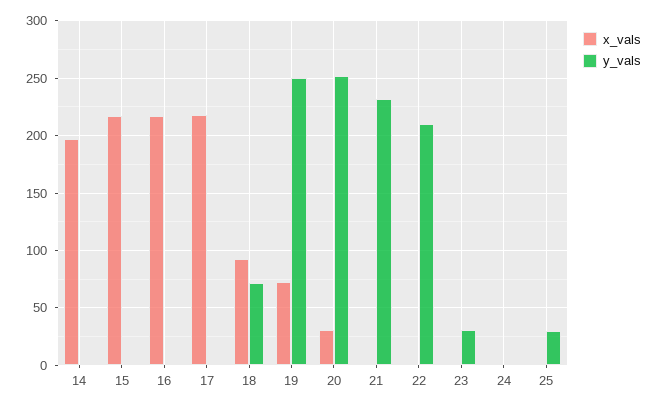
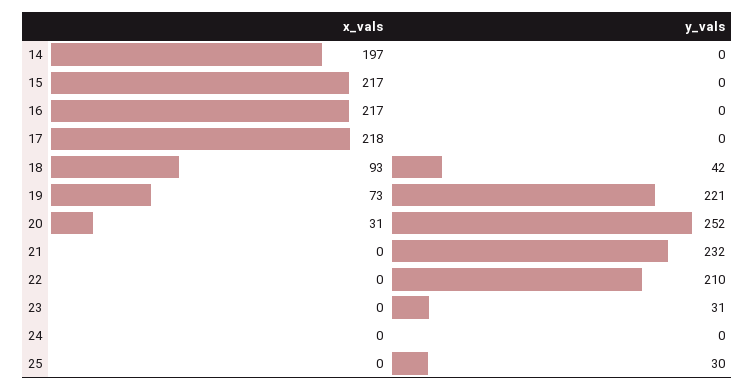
y_vals, 18: 70 -> 42
y_vals, 19: 250 -> 221

